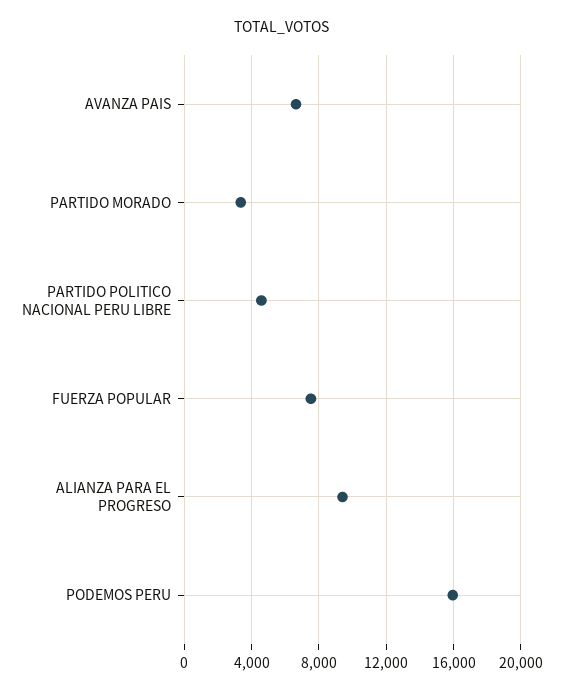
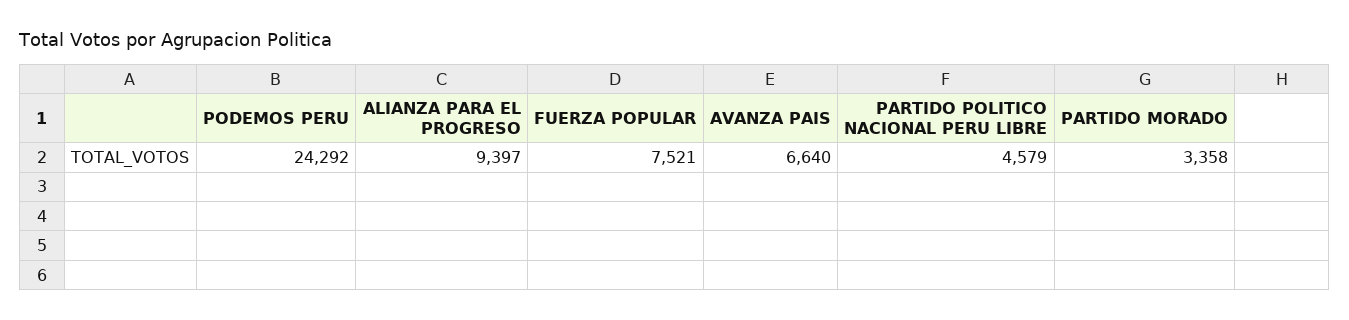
PODEMOS PERU: 16000 -> 24292

